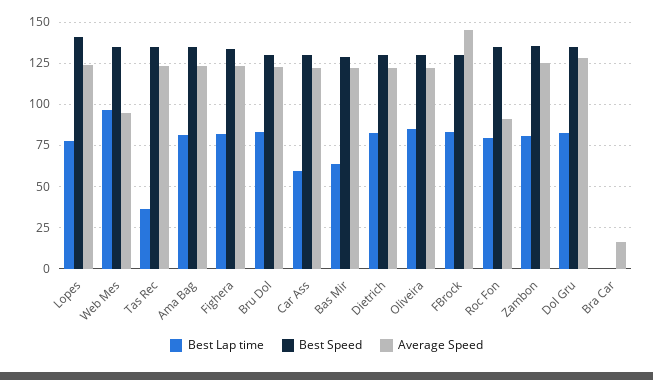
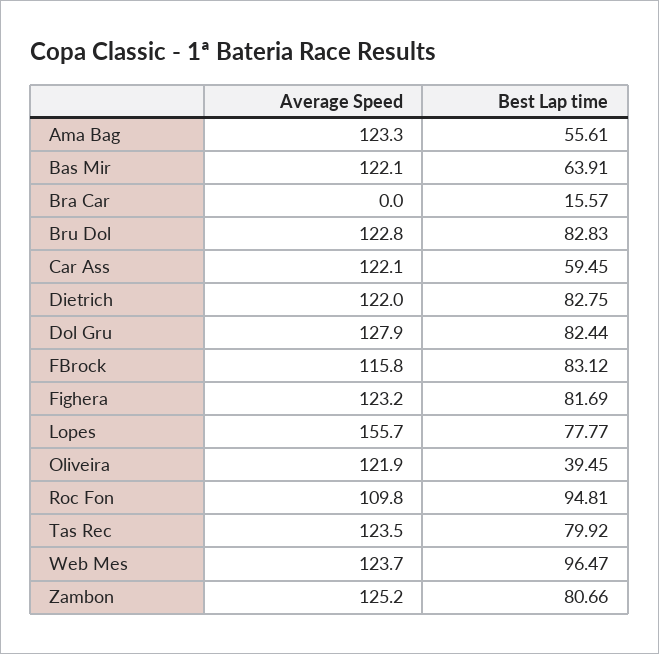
Best Speed, Lopes: 140 -> none
Average Speed, Lopes: 125 -> 155.7
Best Speed, Web Mes: 135 -> none
Average Speed, Web Mes: 95 -> 123.7
Best Lap time, Tas Rec: 35 -> 79.92
Best Speed, Tas Rec: 135 -> none
Best Lap time, Ama Bag: 80 -> 55.61
Best Speed, Ama Bag: 135 -> none
Best Speed, Fighera: 135 -> none
Best Speed, Bru Dol: 130 -> none
Best Speed, Car Ass: 130 -> none
Best Speed, Bas Mir: 130 -> none
Best Speed, Dietrich: 130 -> none
Best Lap time, Oliveira: 85 -> 39.45
Best Speed, Oliveira: 130 -> none
Best Speed, FBrock: 130 -> none
Average Speed, FBrock: 145 -> 115.8
Best Lap time, Roc Fon: 80 -> 94.81
Best Speed, Roc Fon: 135 -> none
Average Speed, Roc Fon: 90 -> 109.8
Best Speed, Zambon: 135 -> none
Best Speed, Dol Gru: 135 -> none
Best Lap time, Bra Car: 0 -> 15.57
Best Speed, Bra Car: 0 -> none
Average Speed, Bra Car: 15 -> 0

